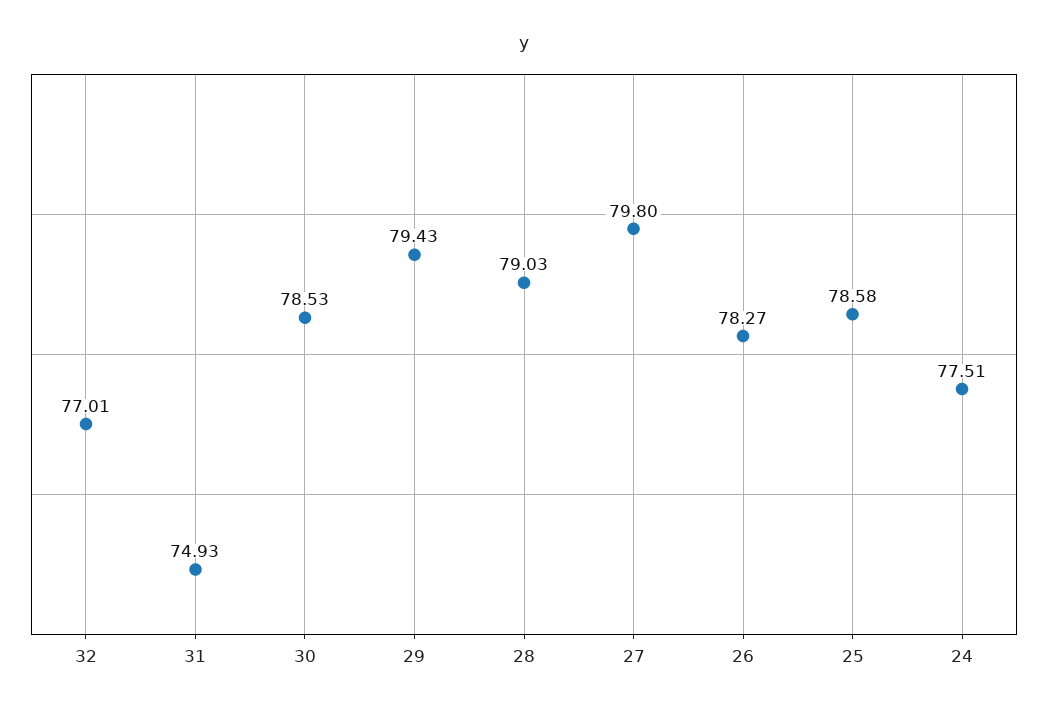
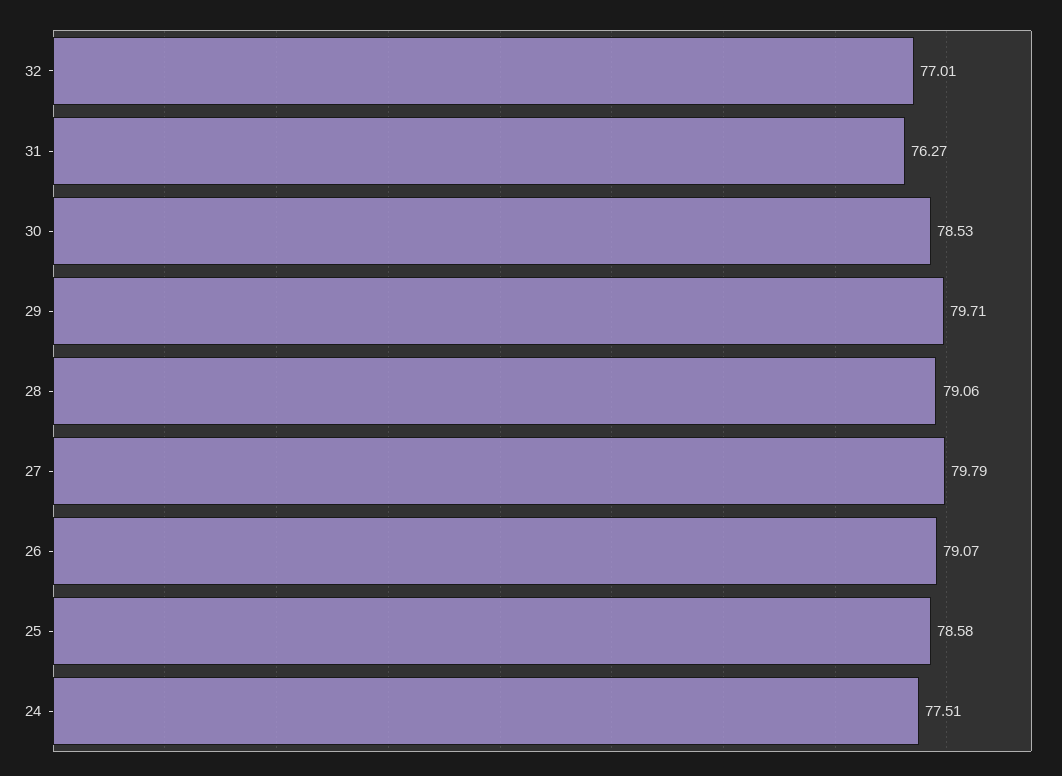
31: 74.93 -> 76.27
29: 79.43 -> 79.71
28: 79.03 -> 79.06
27: 79.8 -> 79.79
26: 78.27 -> 79.07

